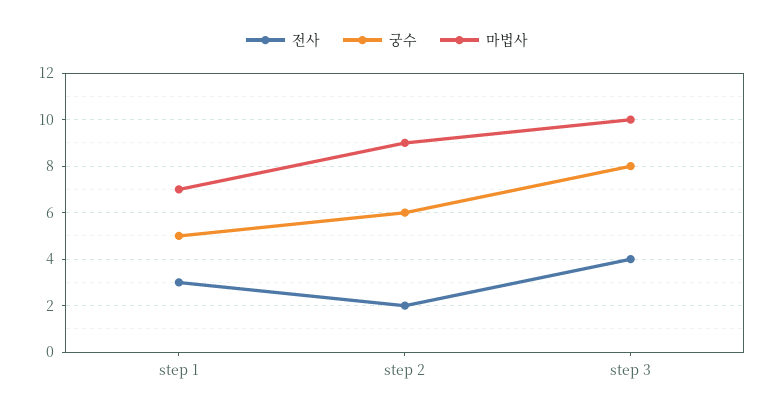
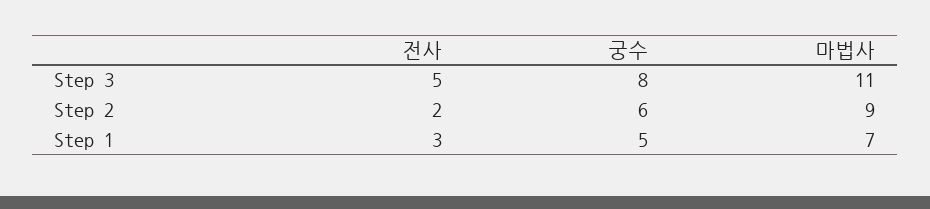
전사, step 3: 4 -> 5
마법사, step 3: 10 -> 11

